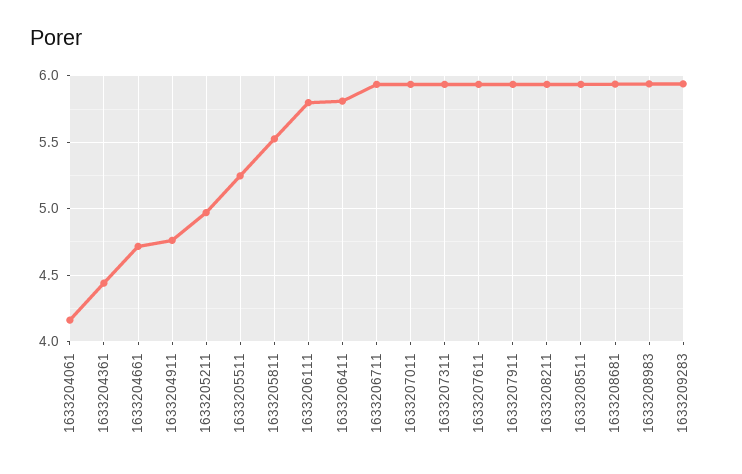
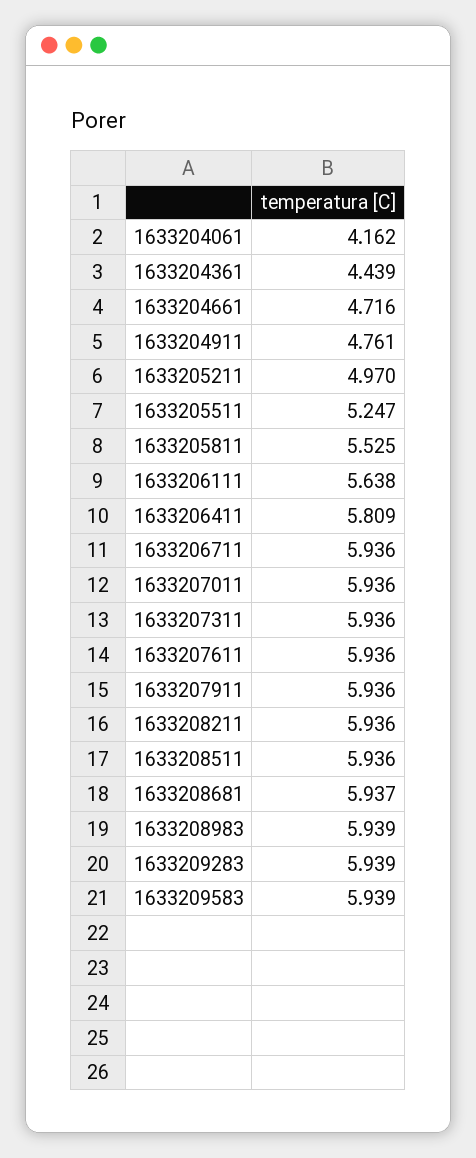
1633206111: 5.8 -> 5.638
1633209583: none -> 5.939

